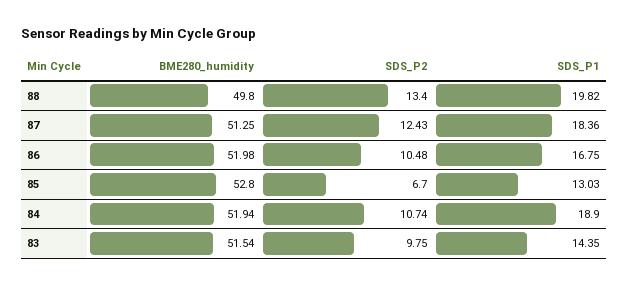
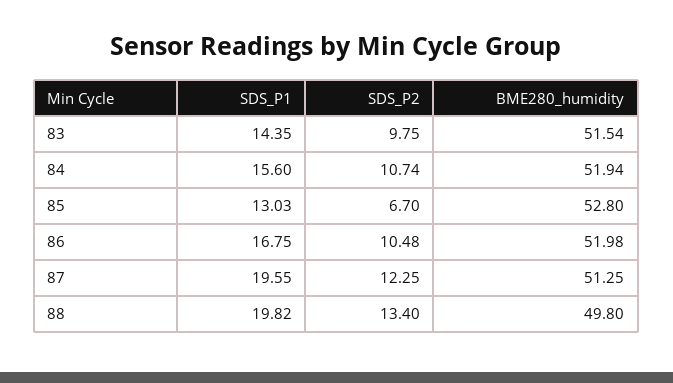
SDS_P2, 87: 12.43 -> 12.25
SDS_P1, 87: 18.36 -> 19.55
SDS_P1, 84: 18.9 -> 15.6

